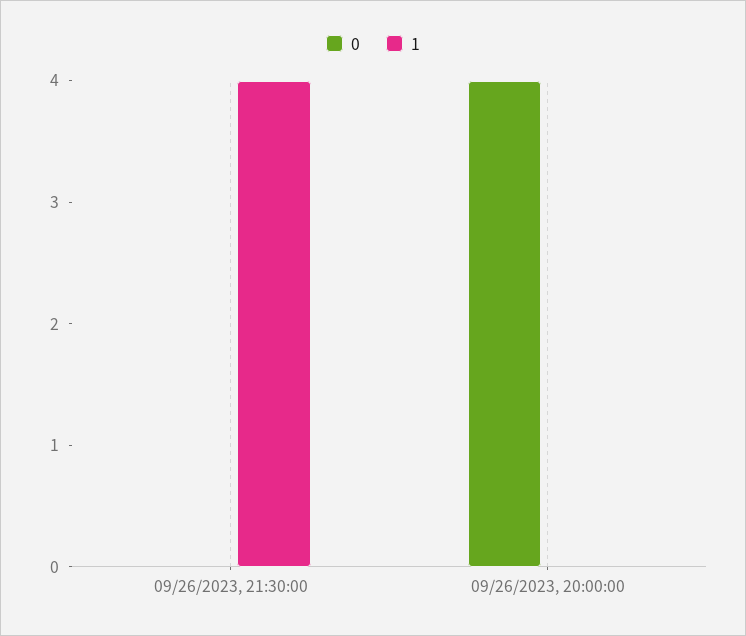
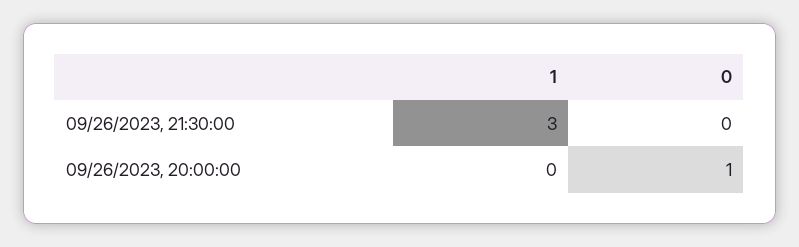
1, 09/26/2023, 21:30:00: 4 -> 3
0, 09/26/2023, 20:00:00: 4 -> 1

